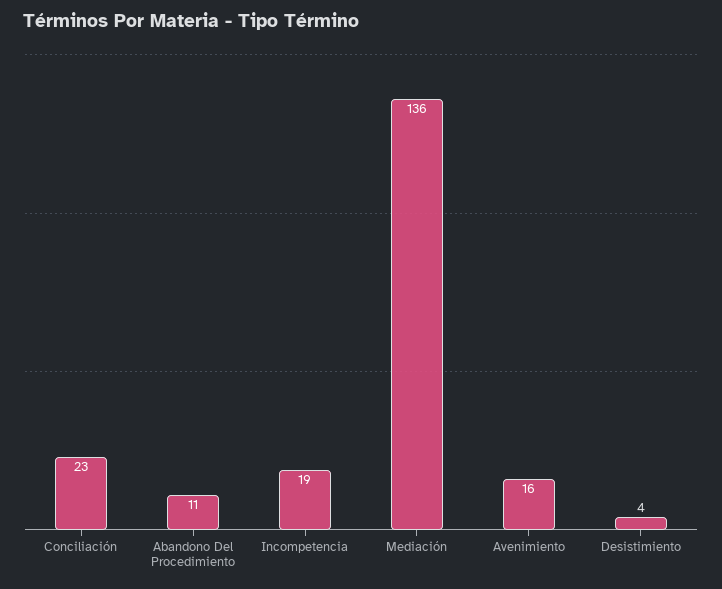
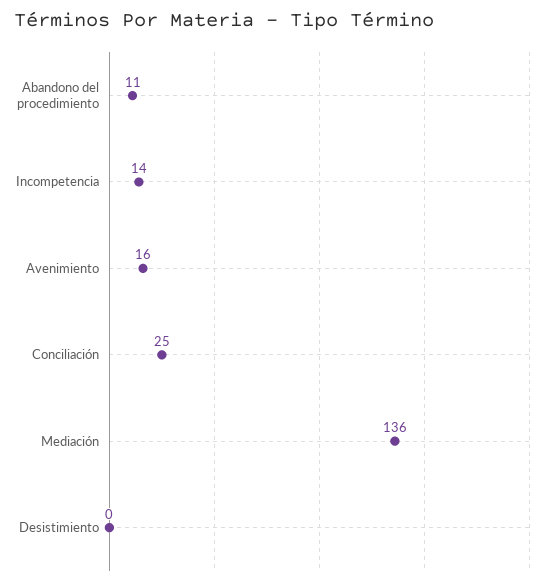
Conciliación: 23 -> 25
Incompetencia: 19 -> 14
Desistimiento: 4 -> 0

